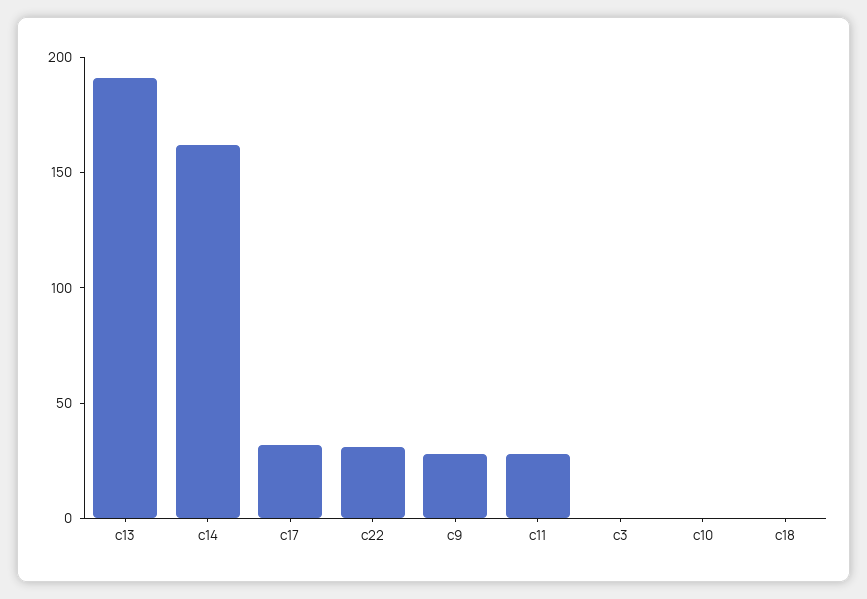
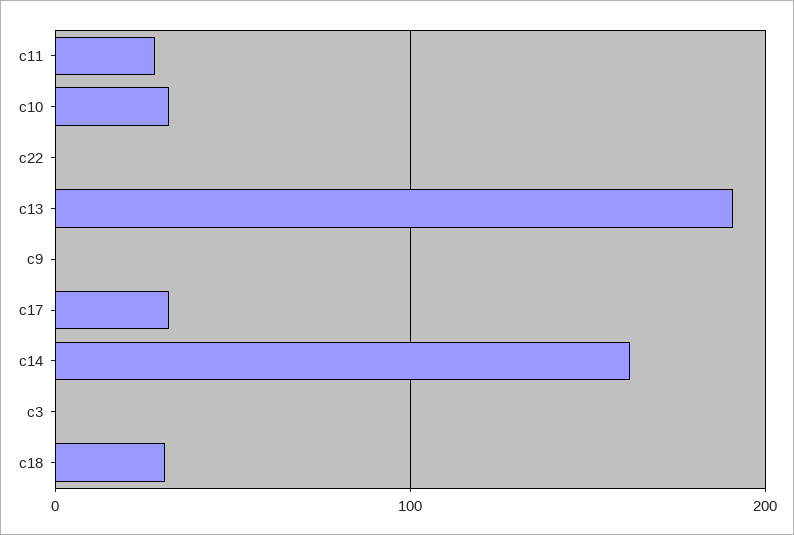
c22: 30 -> 0
c9: 30 -> 0
c10: 0 -> 30
c18: 0 -> 30

